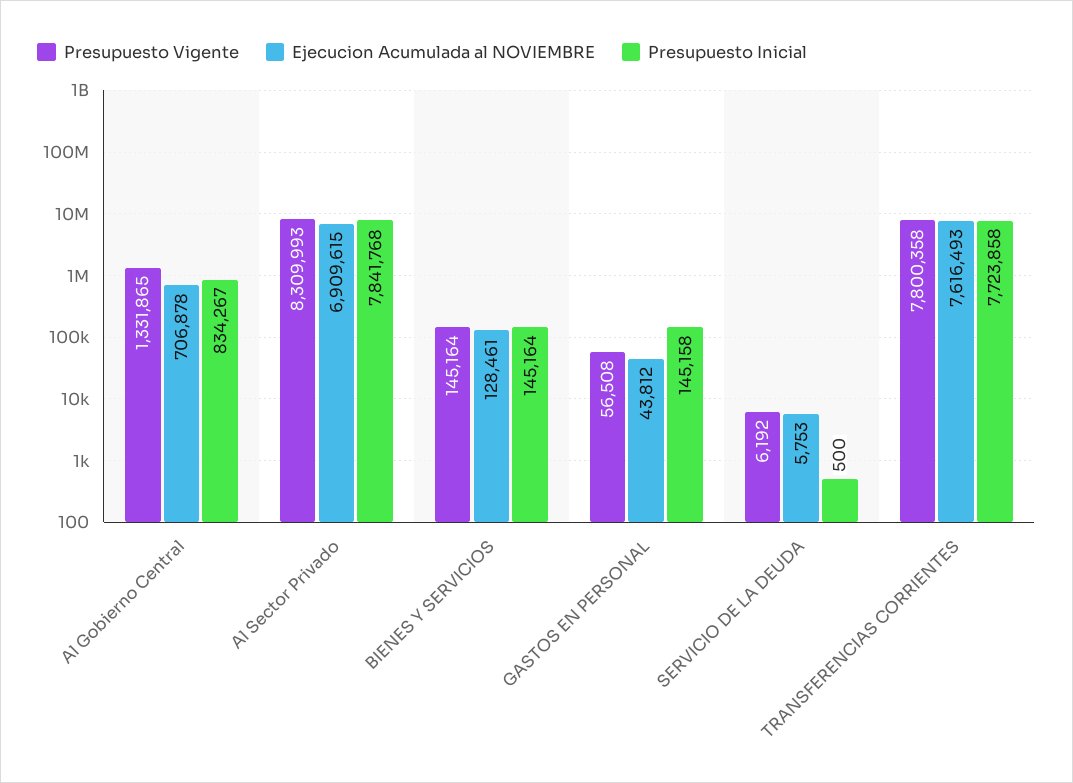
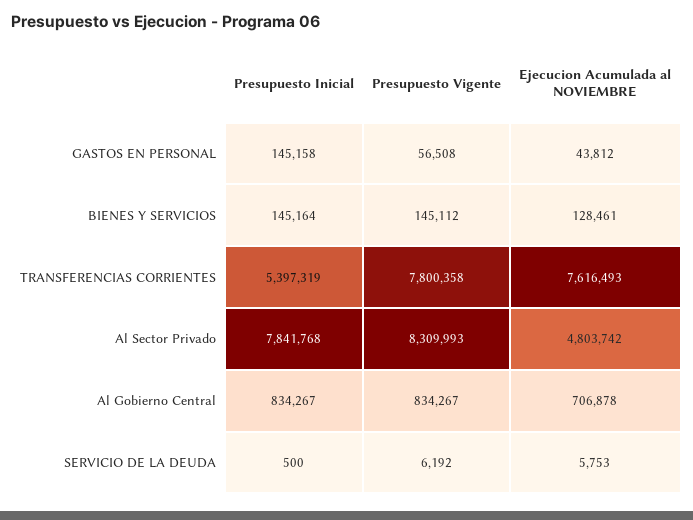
Presupuesto Vigente, Al Gobierno Central: 1331865 -> 834267
Ejecucion Acumulada al NOVIEMBRE, Al Sector Privado: 6909615 -> 4803742
Presupuesto Vigente, BIENES Y SERVICIOS: 145164 -> 145112
Presupuesto Inicial, TRANSFERENCIAS CORRIENTES: 7723858 -> 5397319

